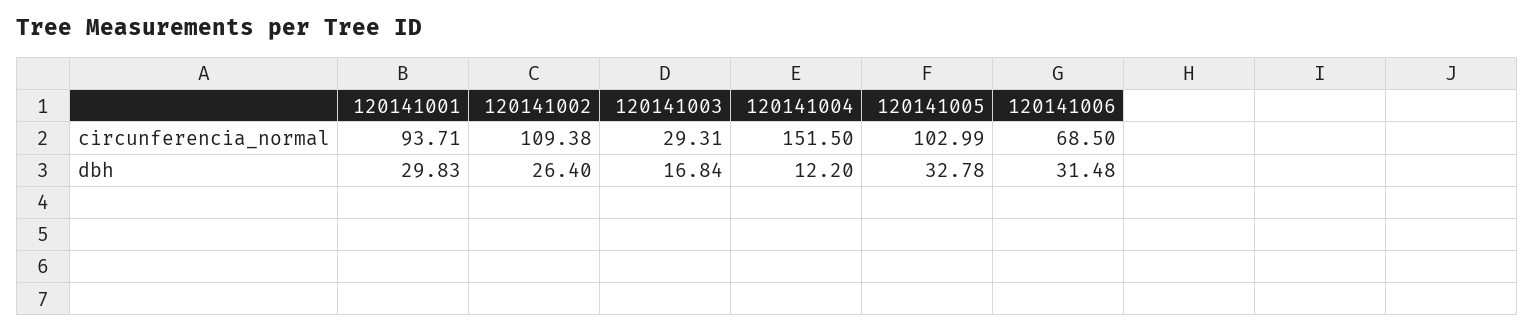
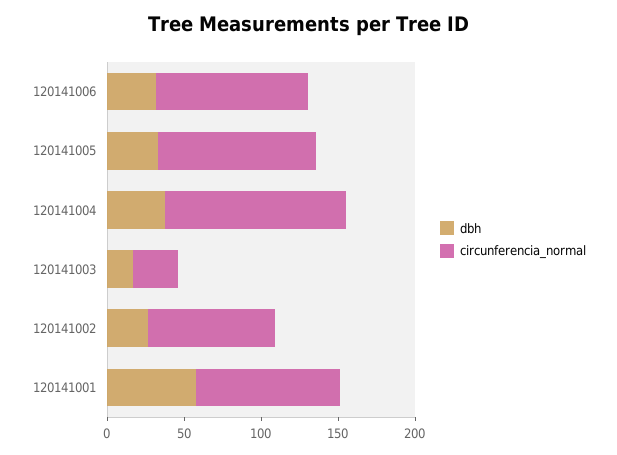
circunferencia_normal, 120141002: 109.38 -> 80
circunferencia_normal, 120141004: 151.5 -> 120
circunferencia_normal, 120141006: 68.5 -> 100
dbh, 120141001: 29.83 -> 60
dbh, 120141004: 12.2 -> 40

